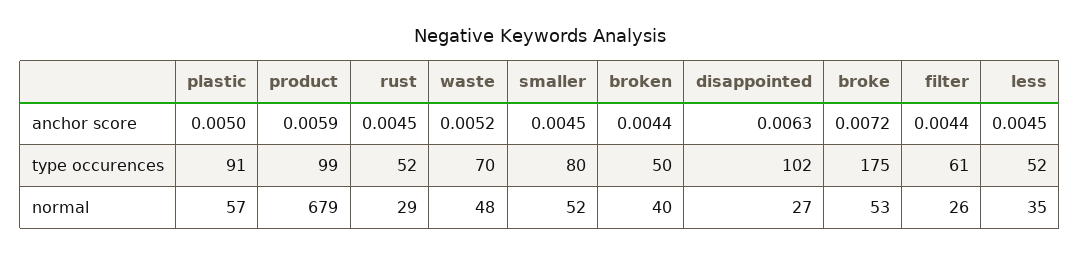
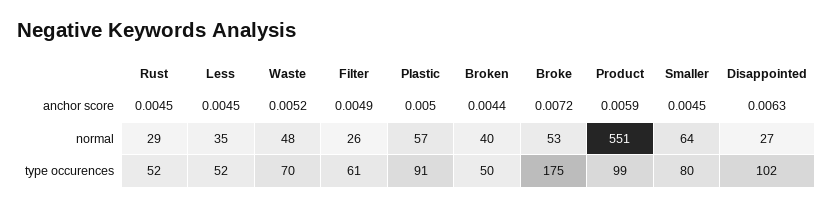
filter, anchor score: 0.0044 -> 0.0049
product, normal: 679 -> 551
smaller, normal: 52 -> 64

